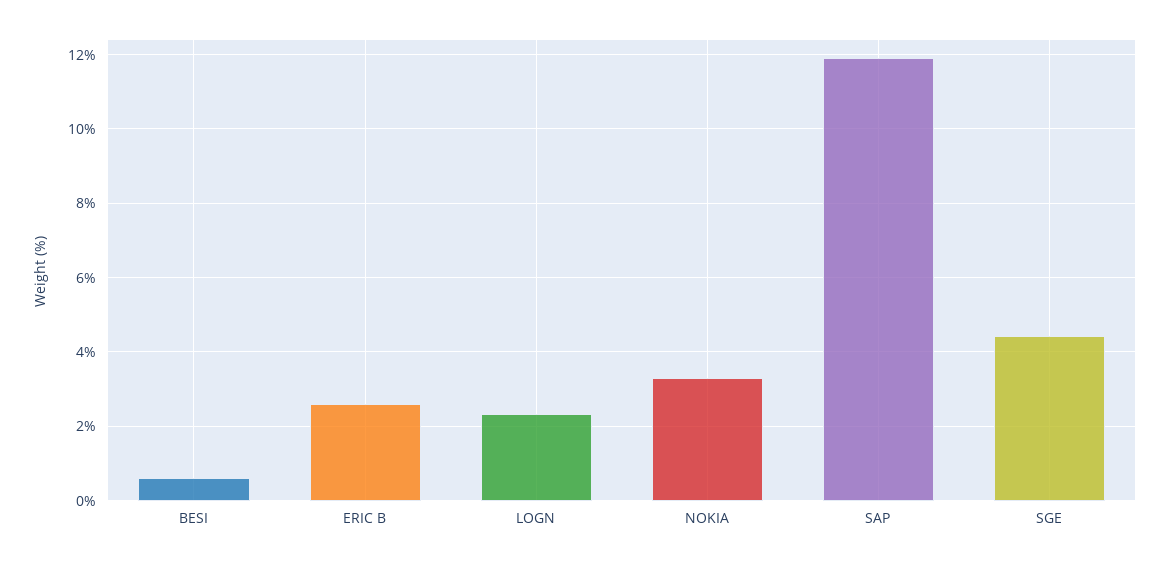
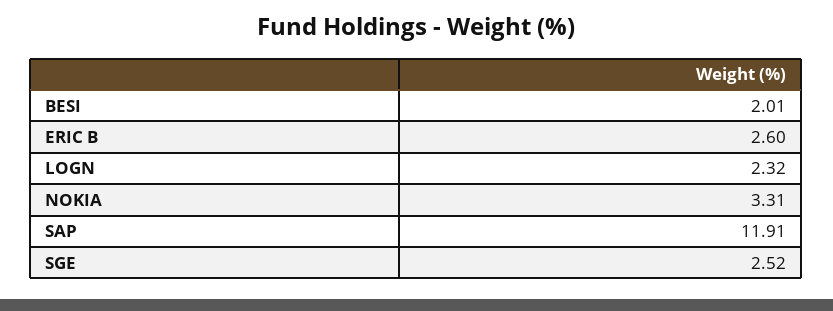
BESI: 0.6 -> 2.01
SGE: 4.4 -> 2.52

